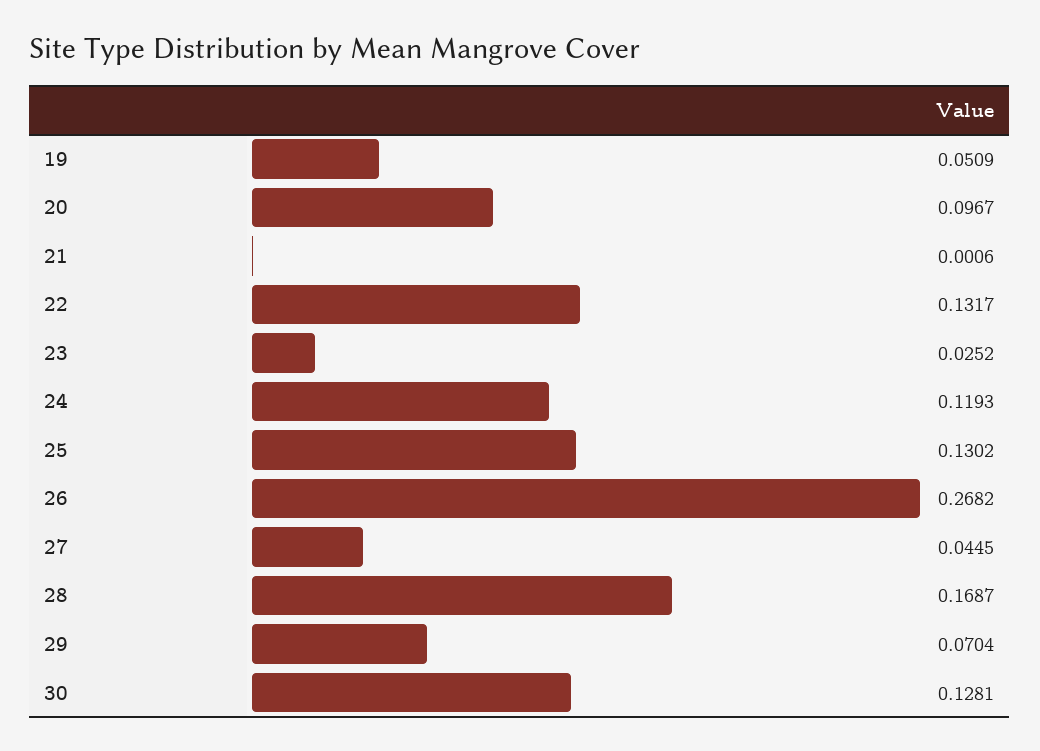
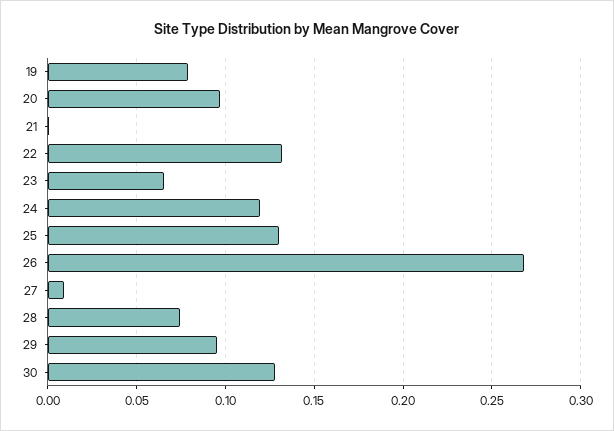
19: 0.0509 -> 0.08
23: 0.0252 -> 0.065
27: 0.0445 -> 0.01
28: 0.1687 -> 0.075
29: 0.0704 -> 0.095

